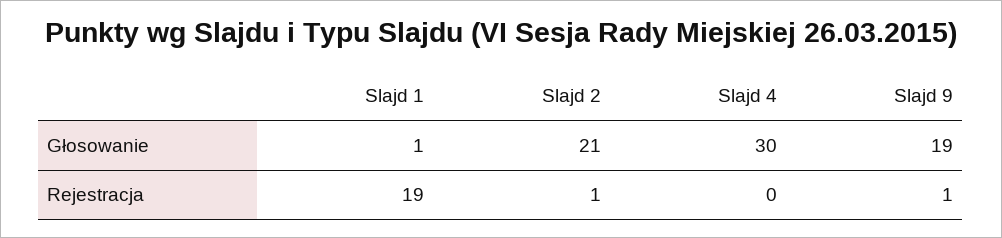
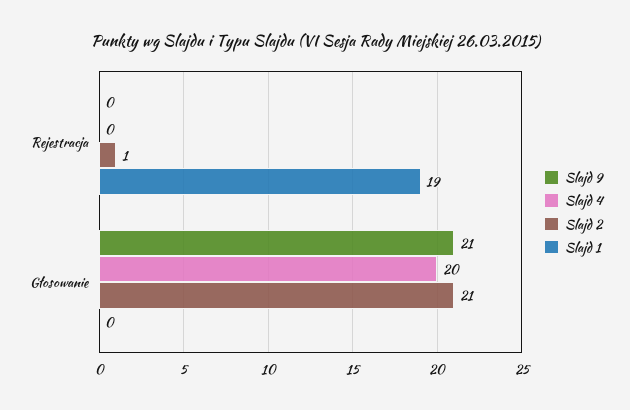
Slajd 1, Głosowanie: 1 -> 0
Slajd 4, Głosowanie: 30 -> 20
Slajd 9, Głosowanie: 19 -> 21
Slajd 9, Rejestracja: 1 -> 0

